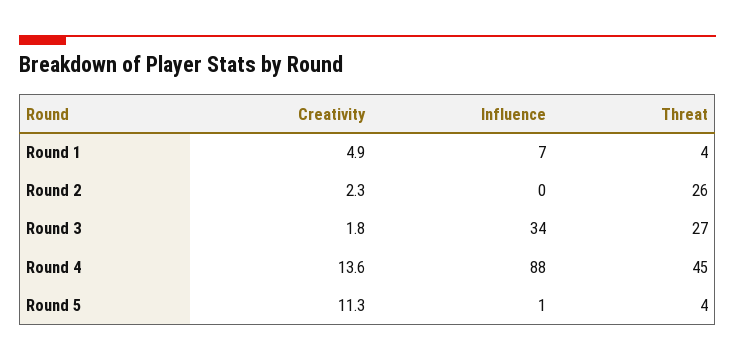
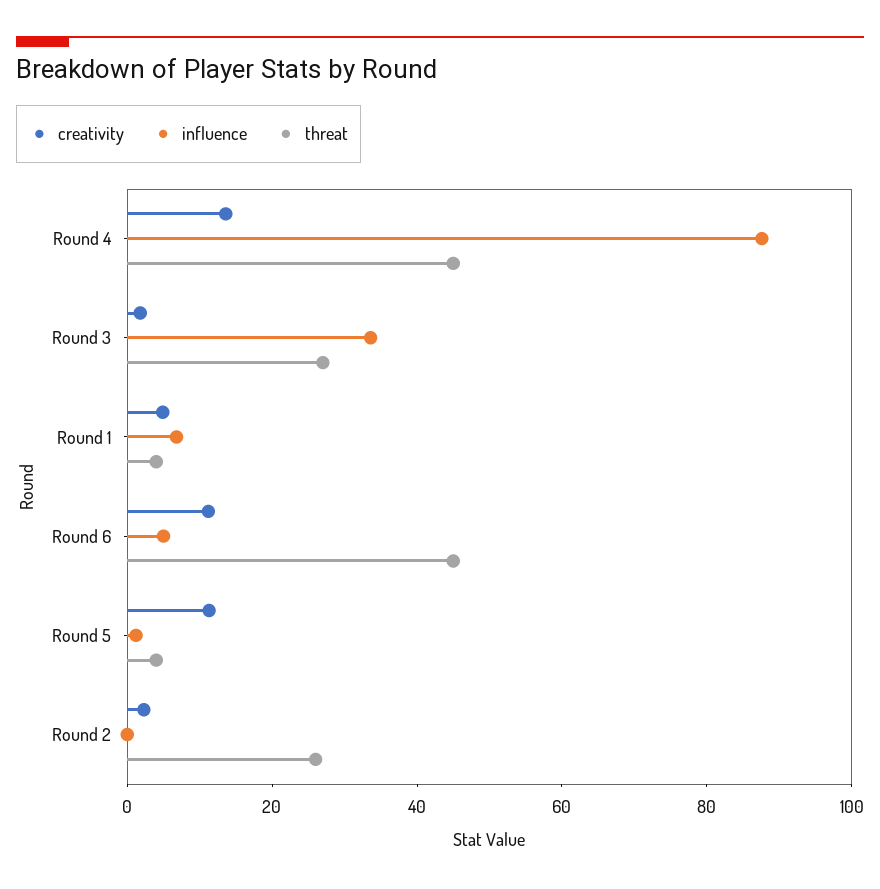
Creativity, Round 6: none -> 10
Influence, Round 6: none -> 5
Threat, Round 6: none -> 45

